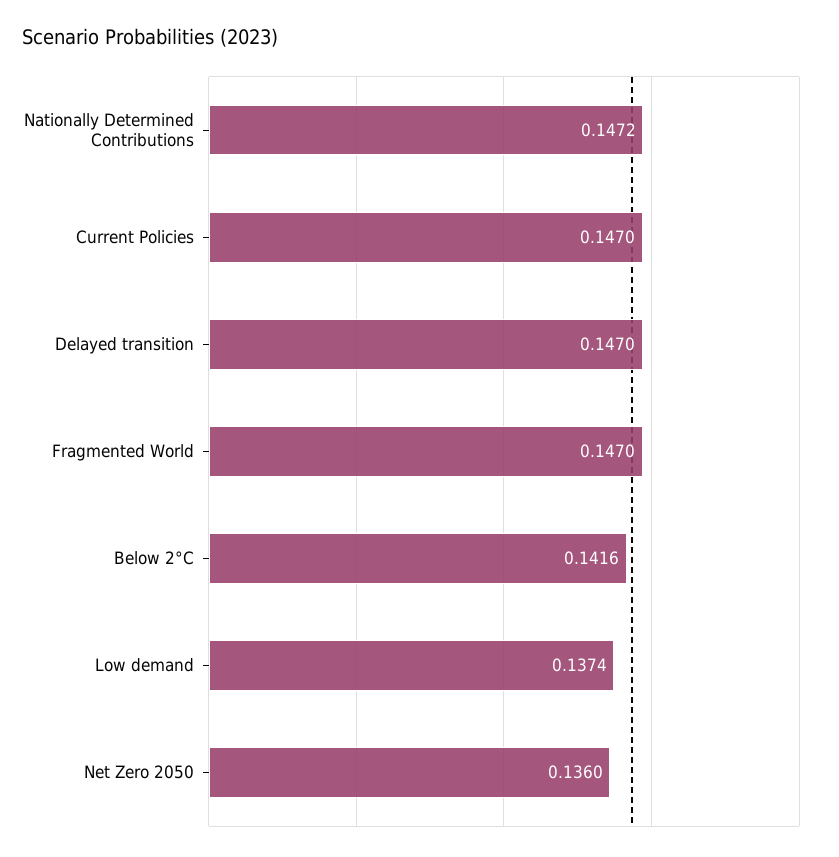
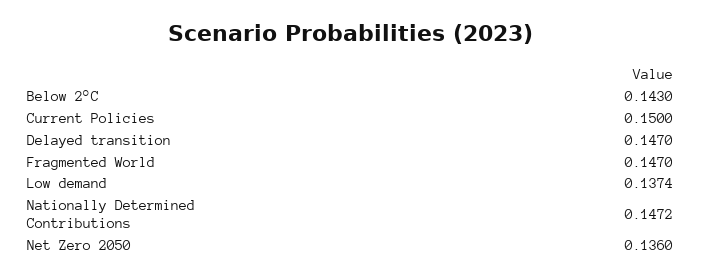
Current Policies: 0.147 -> 0.15
Below 2°C: 0.1416 -> 0.143

